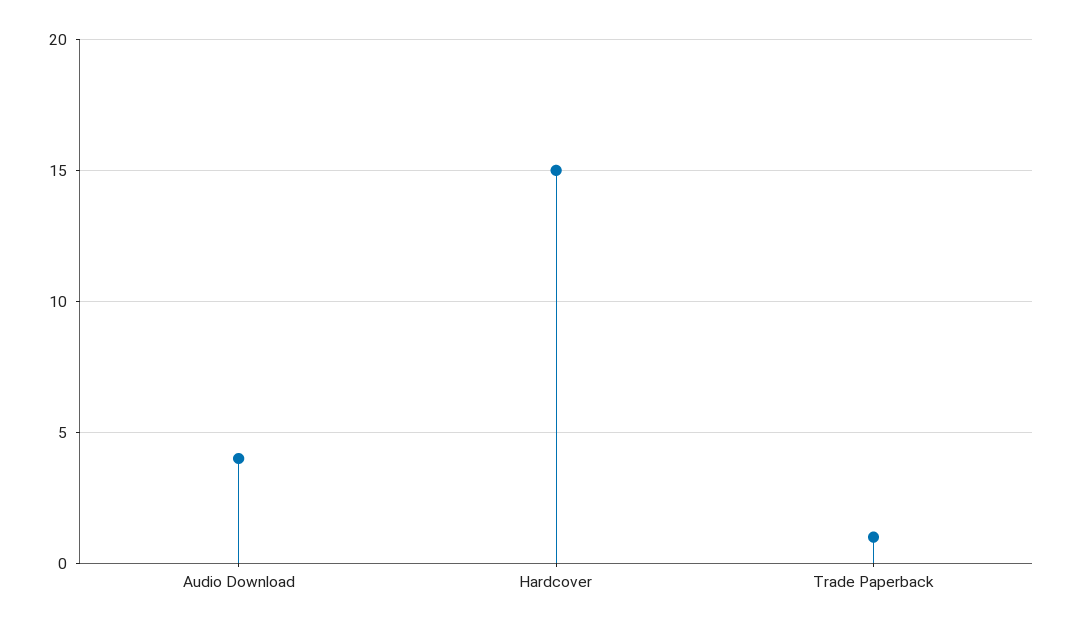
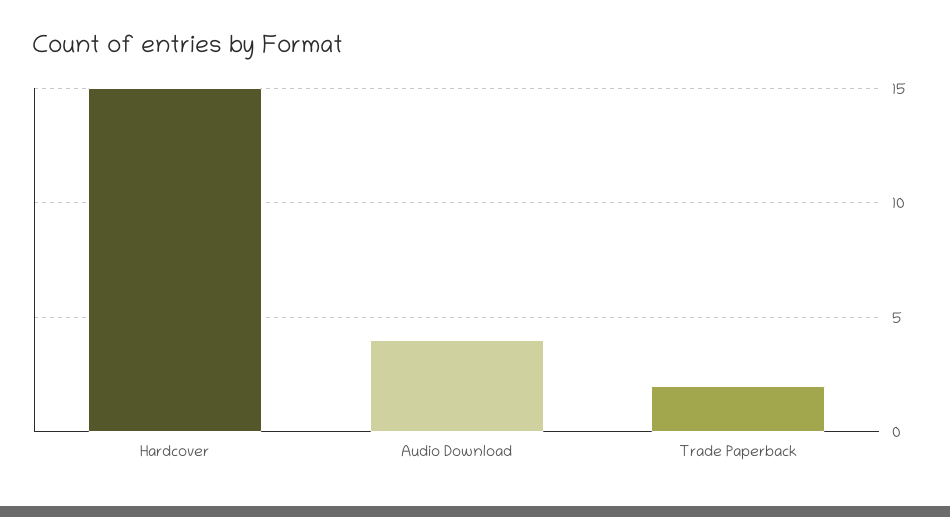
Trade Paperback: 1 -> 2

